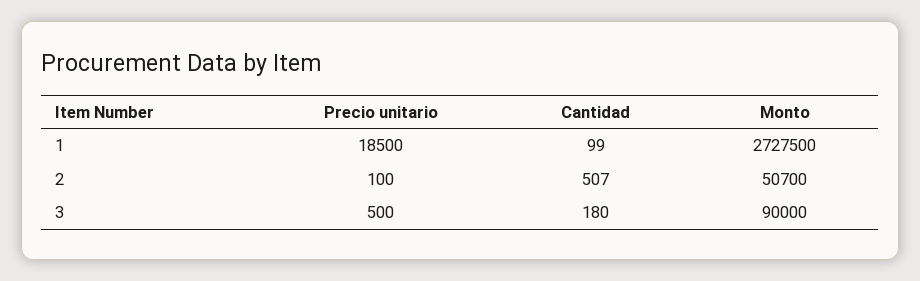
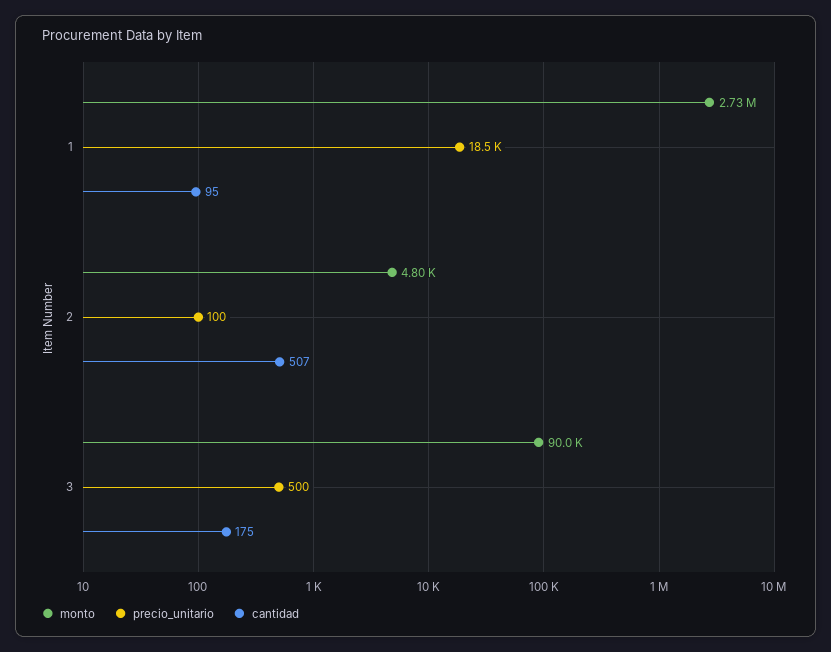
Cantidad, 1: 99 -> 95
Monto, 2: 50700 -> 4800
Cantidad, 3: 180 -> 175

